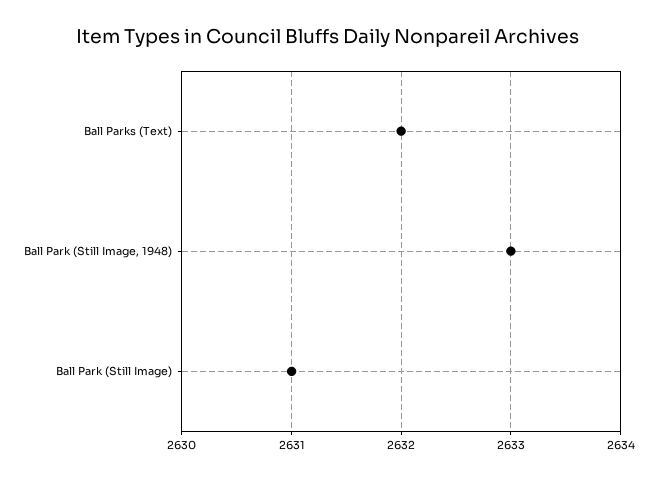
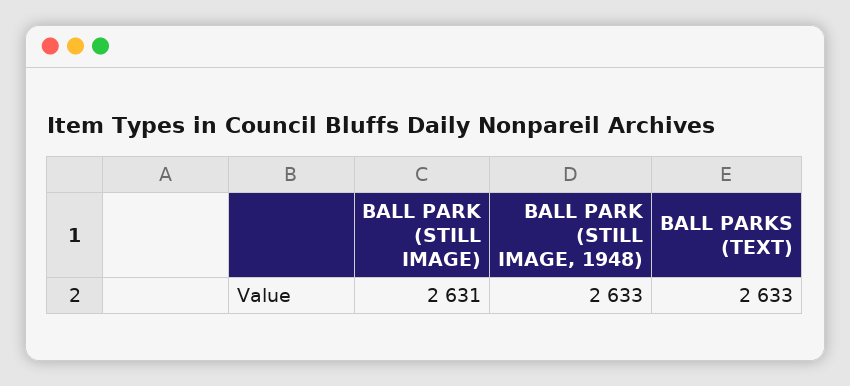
Ball Parks (Text): 2632 -> 2633

